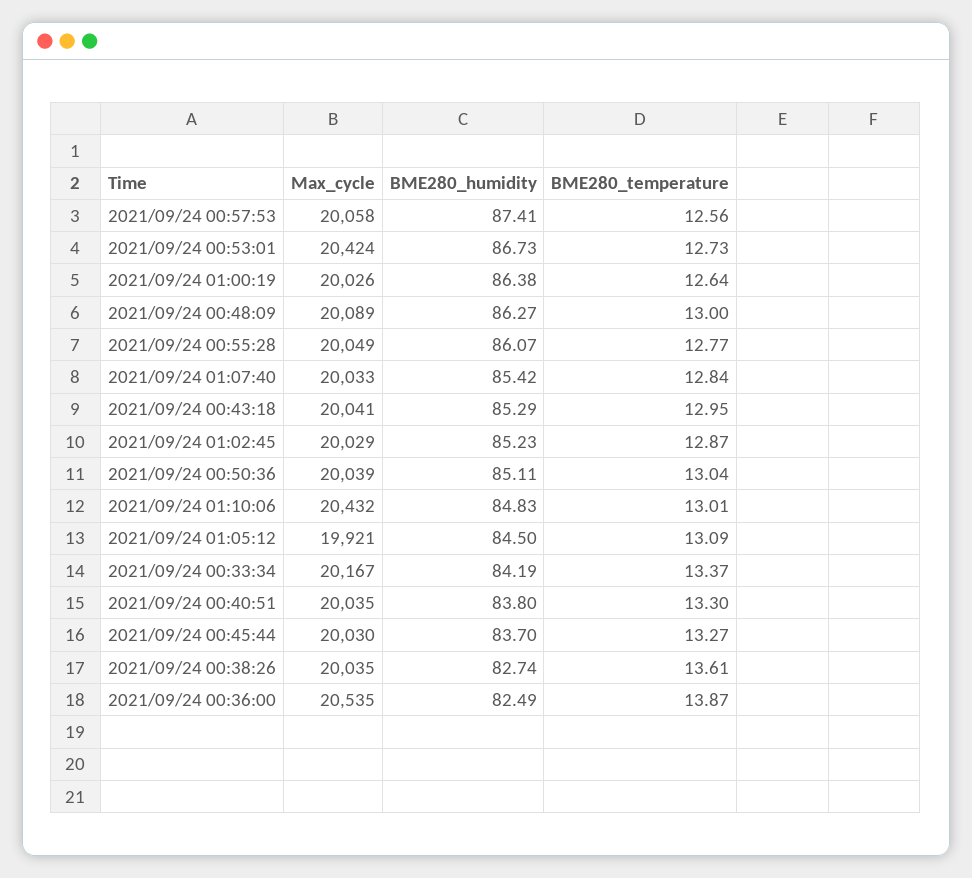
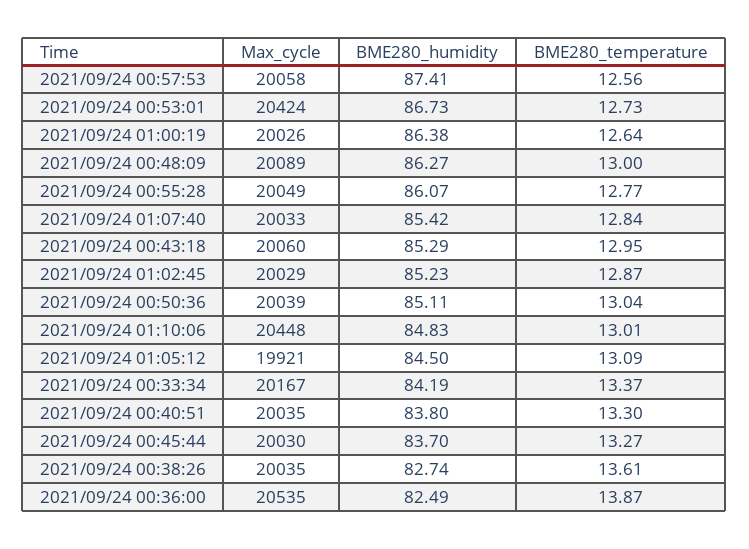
Max_cycle, 2021/09/24 00:43:18: 20041 -> 20060
Max_cycle, 2021/09/24 01:10:06: 20432 -> 20448

